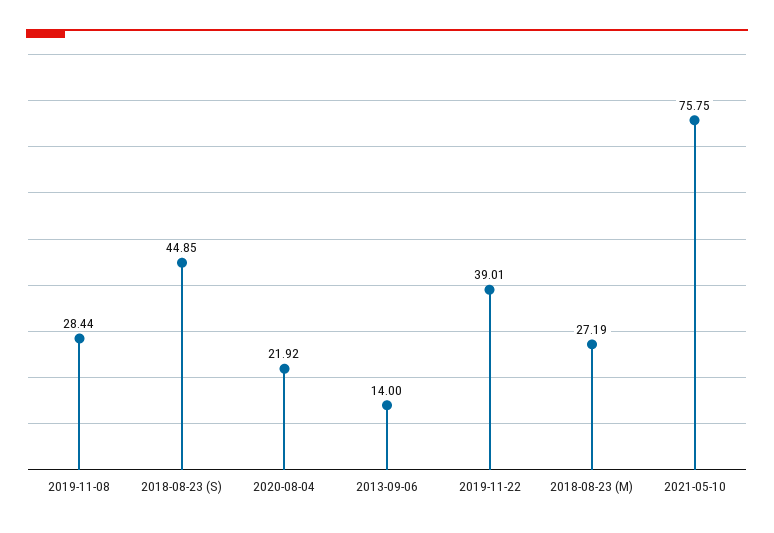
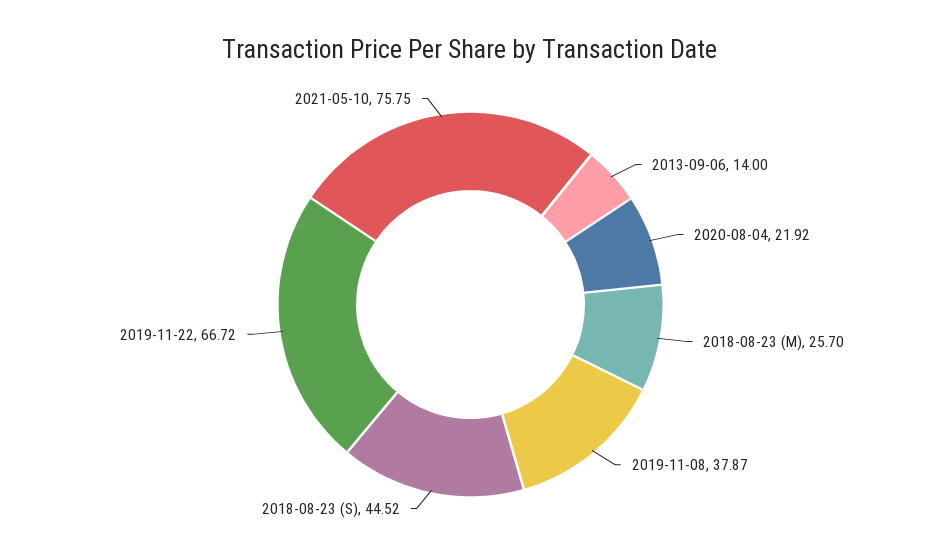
2019-11-08: 28.44 -> 37.87
2018-08-23 (S): 44.85 -> 44.52
2019-11-22: 39.01 -> 66.72
2018-08-23 (M): 27.19 -> 25.7

